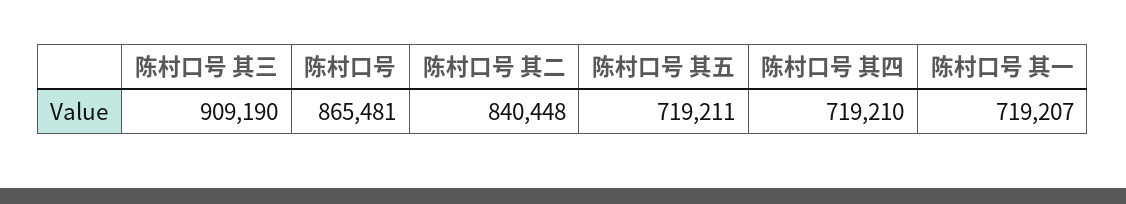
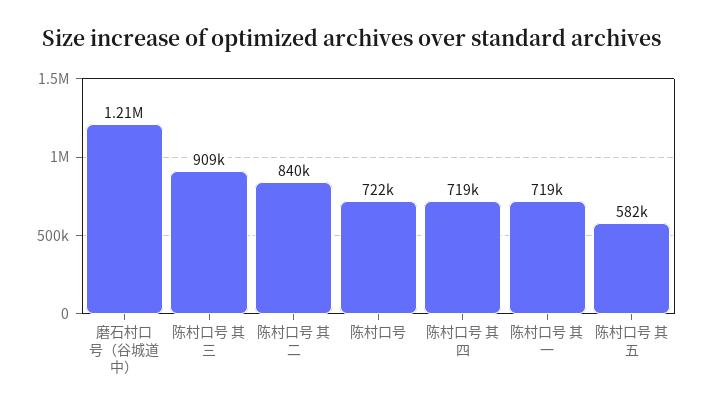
陈村口号: 865481 -> 722000
陈村口号 其五: 719211 -> 582000
磨石村口号（谷城道中）: none -> 1210000

